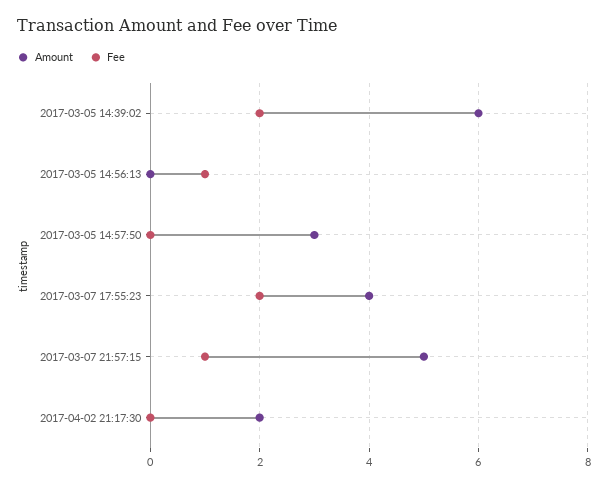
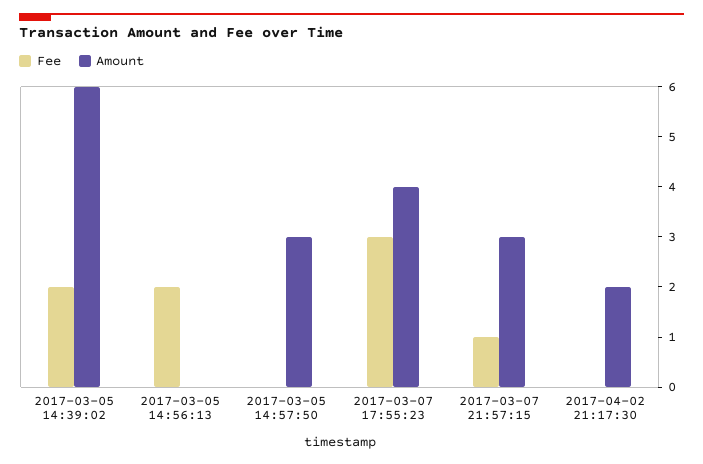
Fee, 2017-03-05 14:56:13: 1 -> 2
Fee, 2017-03-07 17:55:23: 2 -> 3
Amount, 2017-03-07 21:57:15: 5 -> 3

